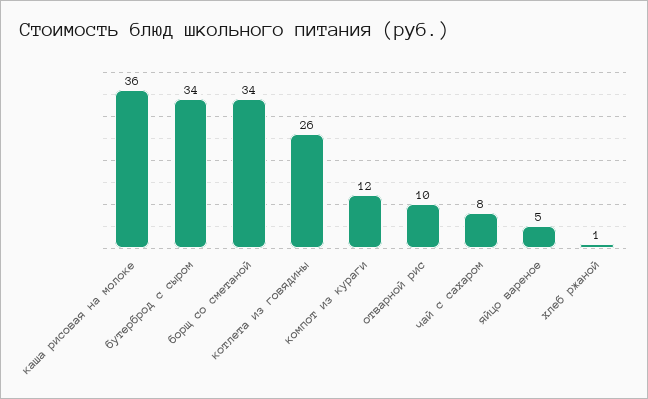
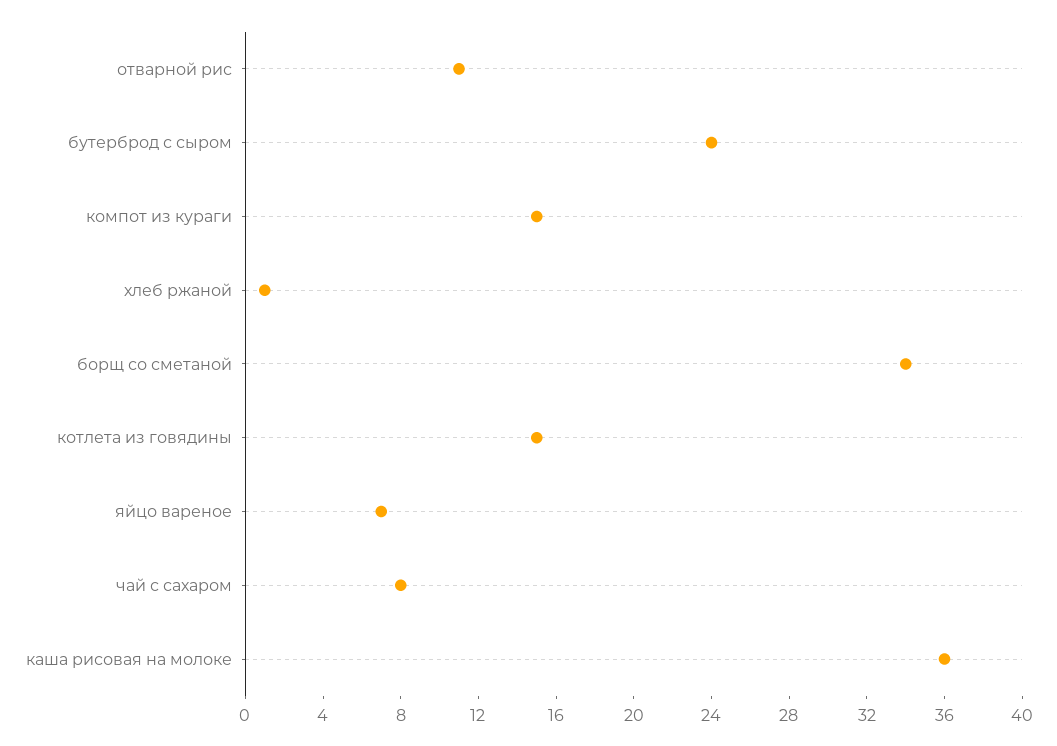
бутерброд с сыром: 34 -> 24
котлета из говядины: 26 -> 15
компот из кураги: 12 -> 15
отварной рис: 10 -> 11
яйцо вареное: 5 -> 7

